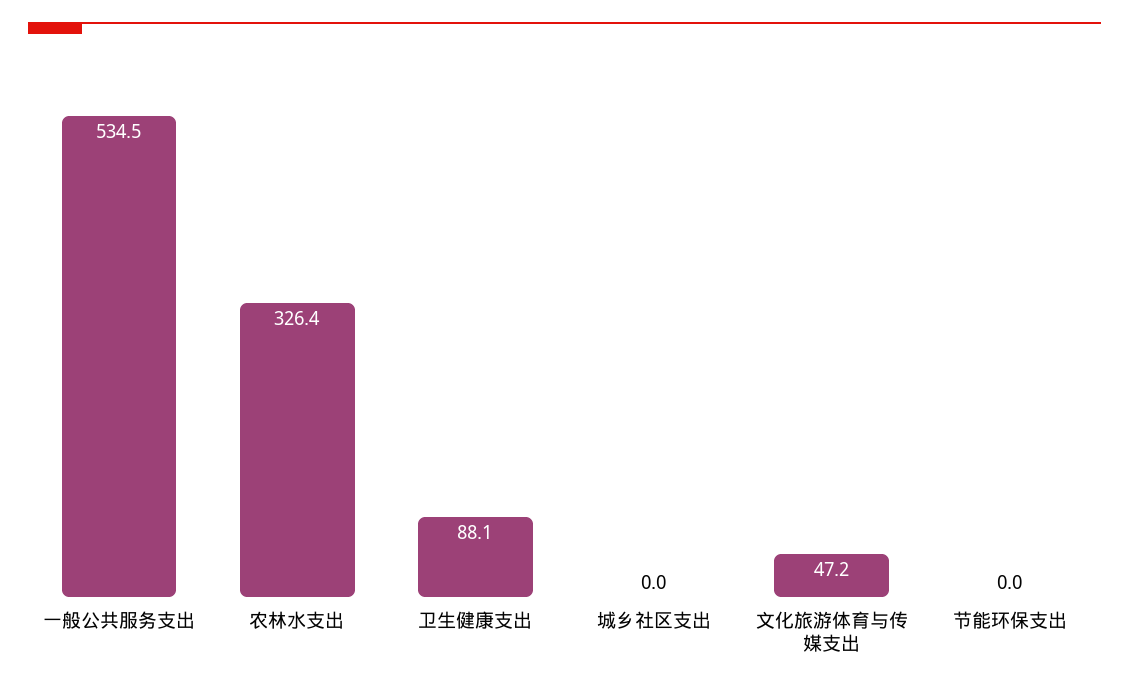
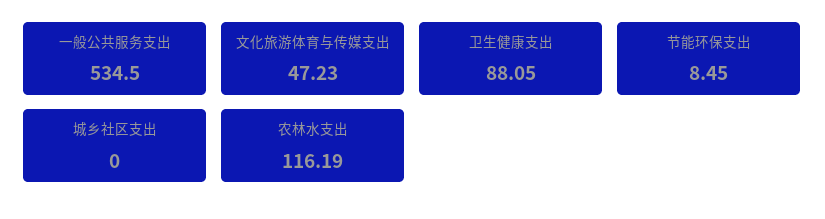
农林水支出: 326.4 -> 116.19
节能环保支出: 0 -> 8.45

